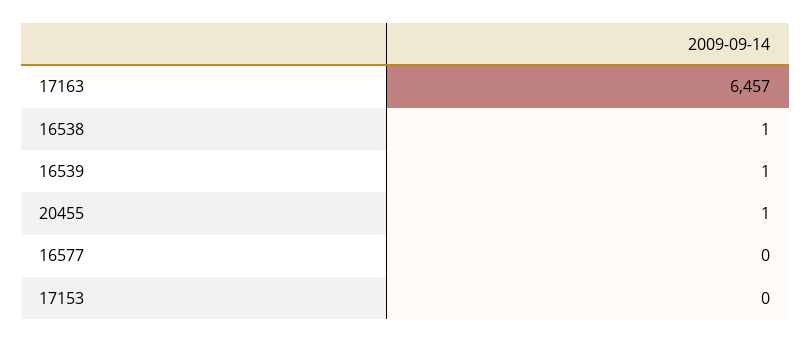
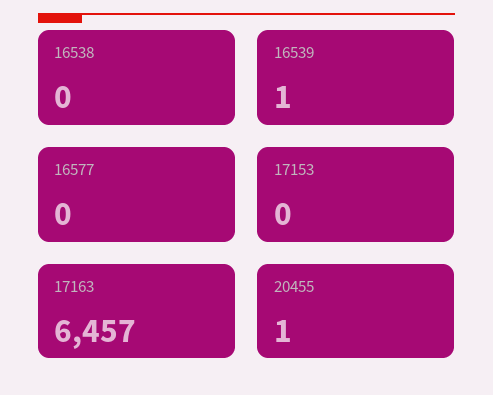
16538: 1 -> 0

